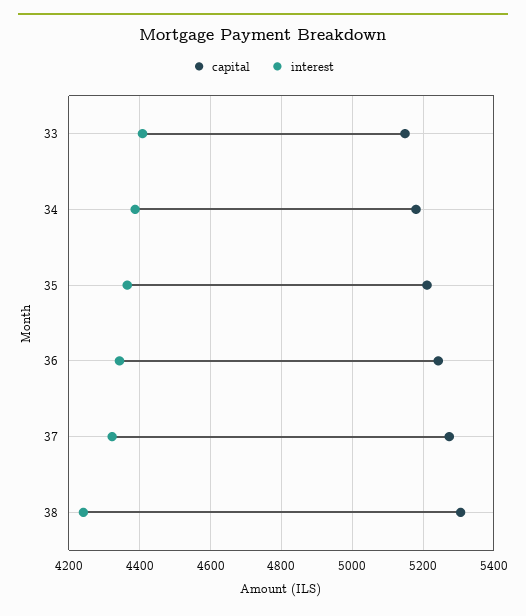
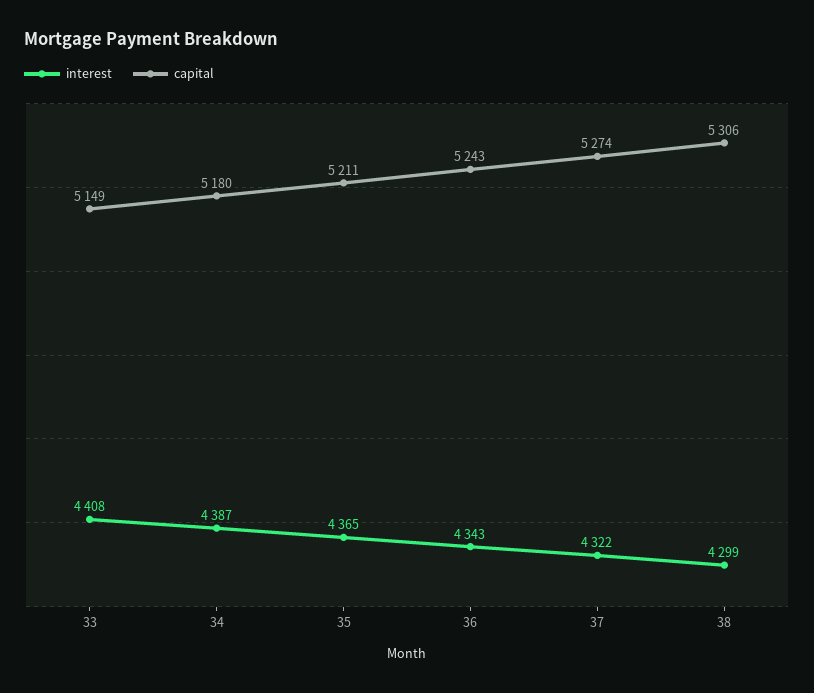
interest, 38: 4240 -> 4299

